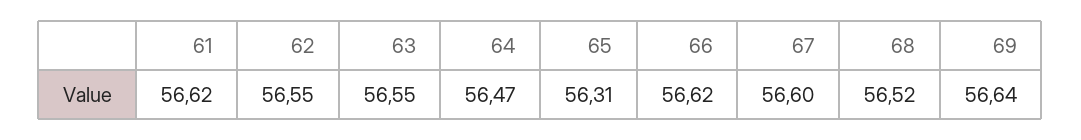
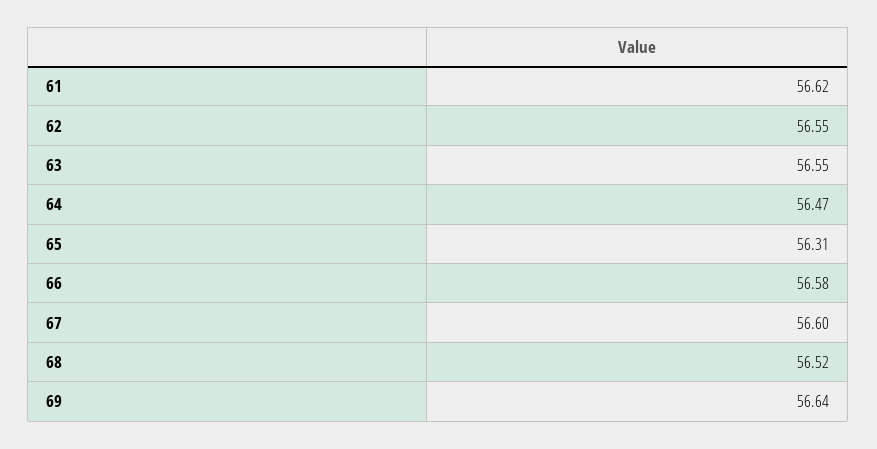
66: 56.62 -> 56.58

